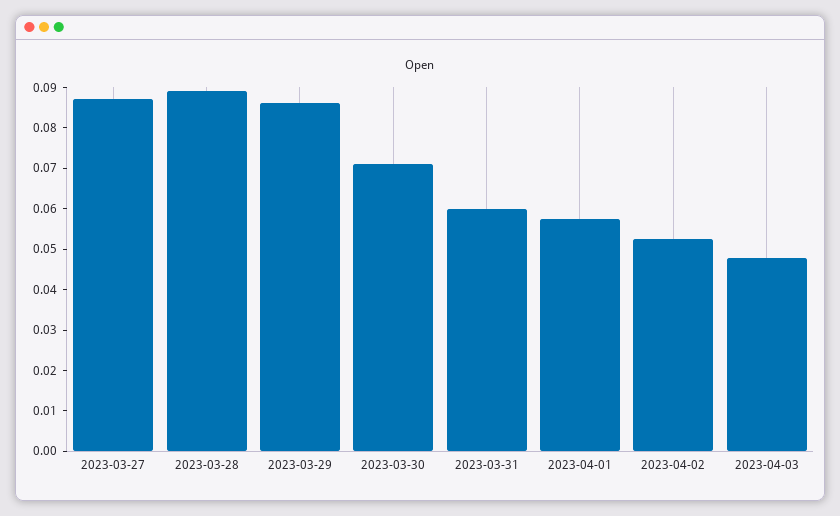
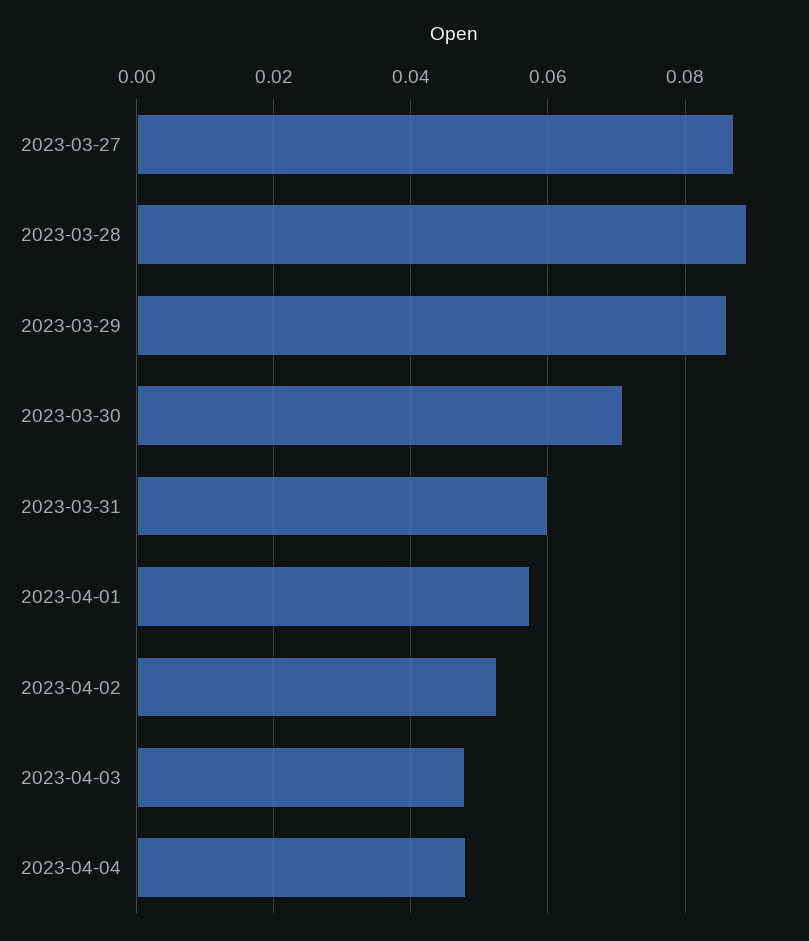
2023-04-04: none -> 0.048

